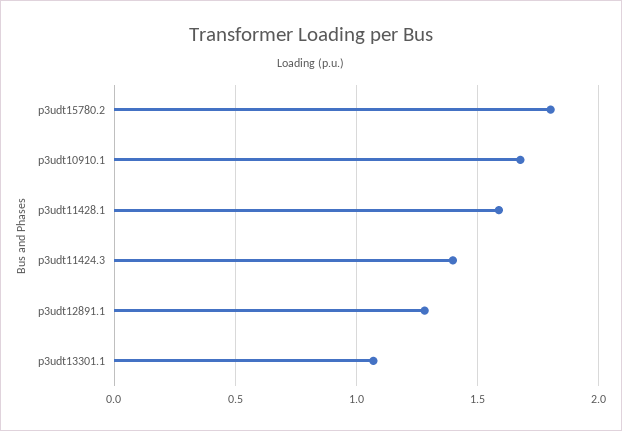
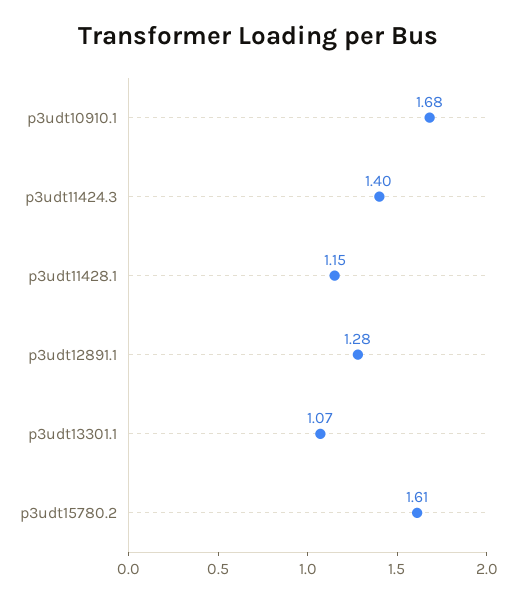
p3udt15780.2: 1.8 -> 1.61
p3udt11428.1: 1.6 -> 1.15

